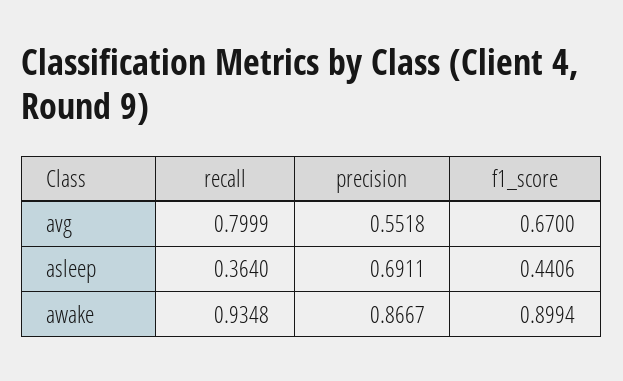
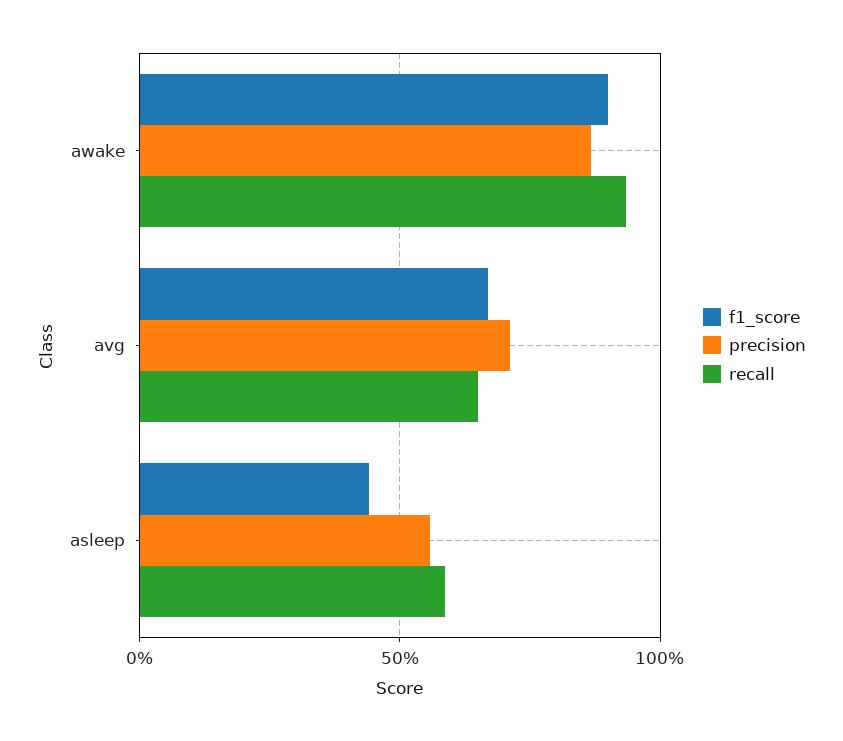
recall, avg: 0.7999 -> 0.65
precision, avg: 0.5518 -> 0.7
recall, asleep: 0.364 -> 0.6
precision, asleep: 0.6911 -> 0.55

